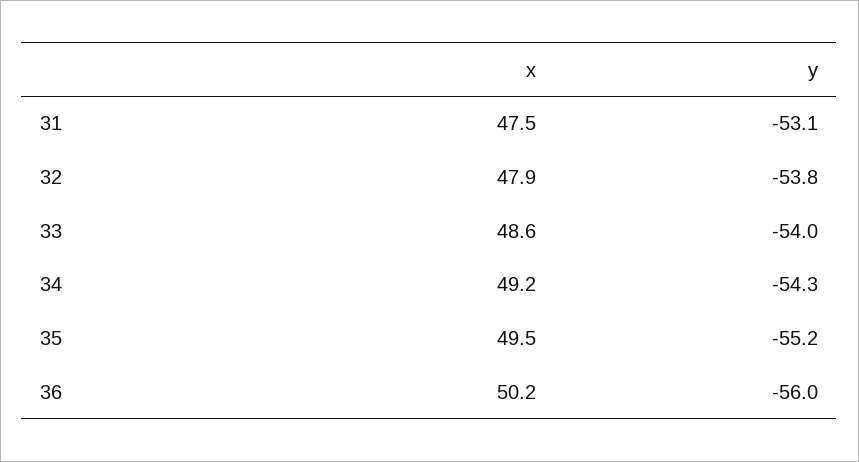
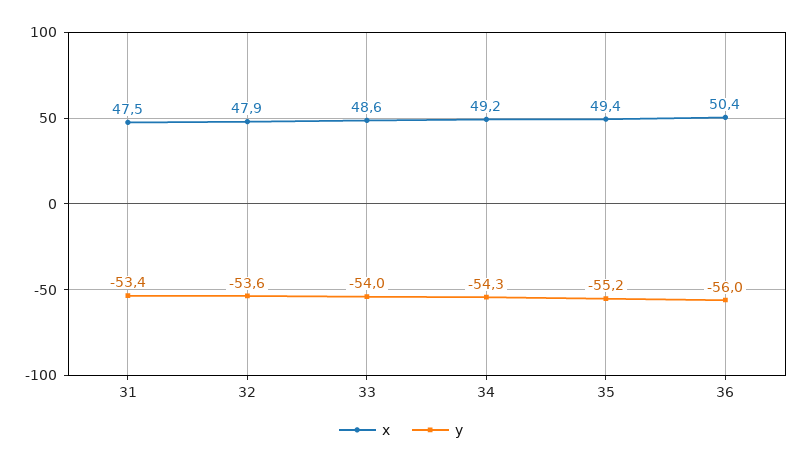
y, 31: -53.1 -> -53.4
y, 32: -53.8 -> -53.6
x, 35: 49.5 -> 49.4
x, 36: 50.2 -> 50.4

